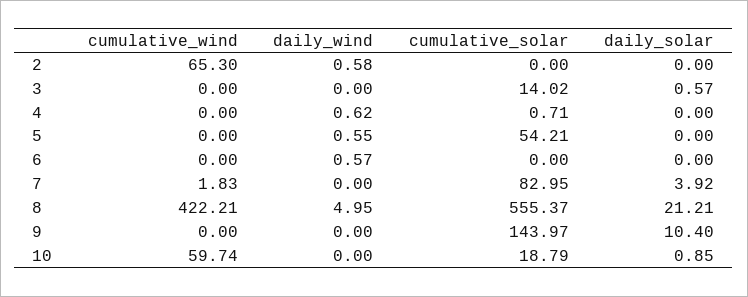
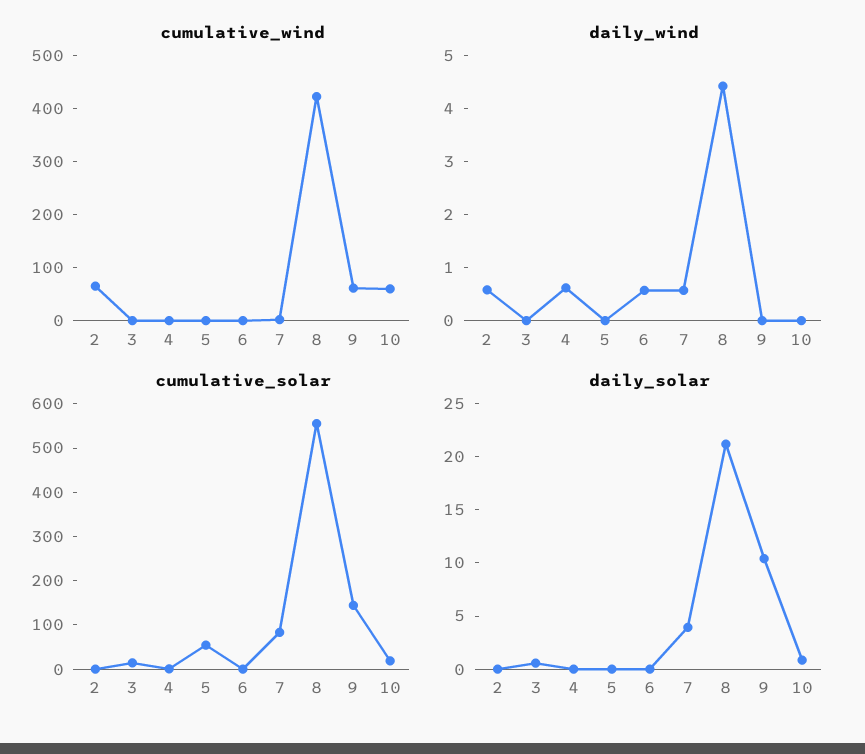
daily_wind, 5: 0.55 -> 0
daily_wind, 7: 0 -> 0.6
daily_wind, 8: 4.95 -> 4.4
cumulative_wind, 9: 0 -> 60

